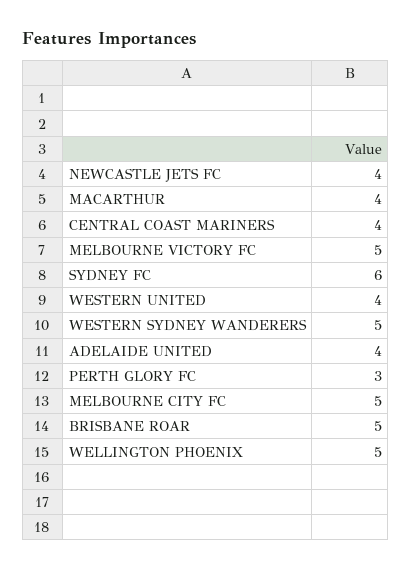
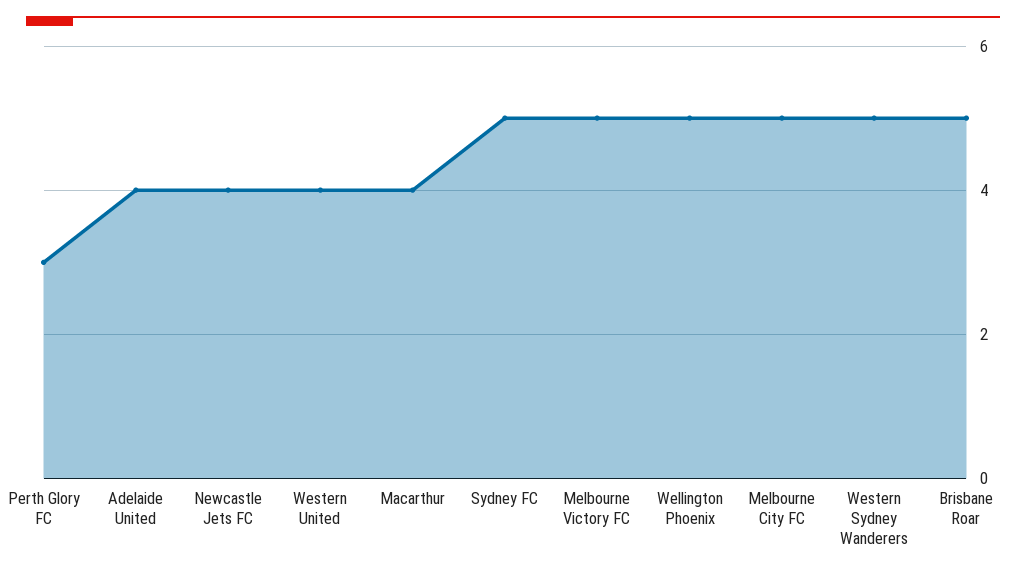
CENTRAL COAST MARINERS: 4 -> none
SYDNEY FC: 6 -> 5

